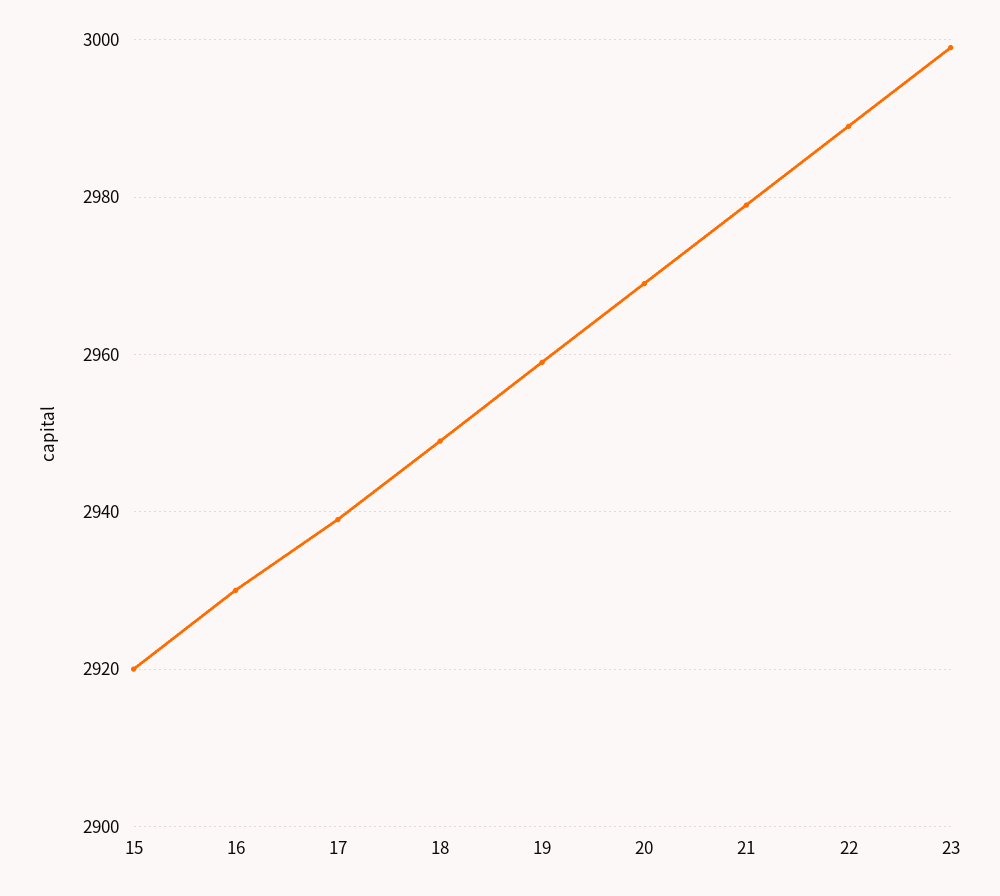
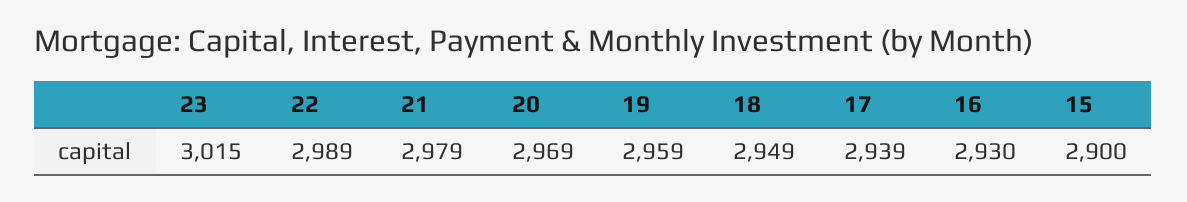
15: 2920 -> 2900
23: 3000 -> 3015

